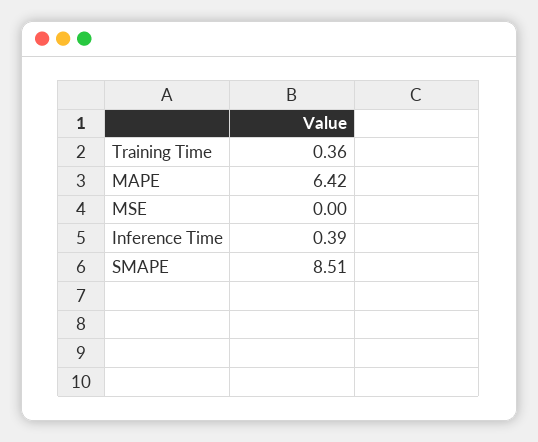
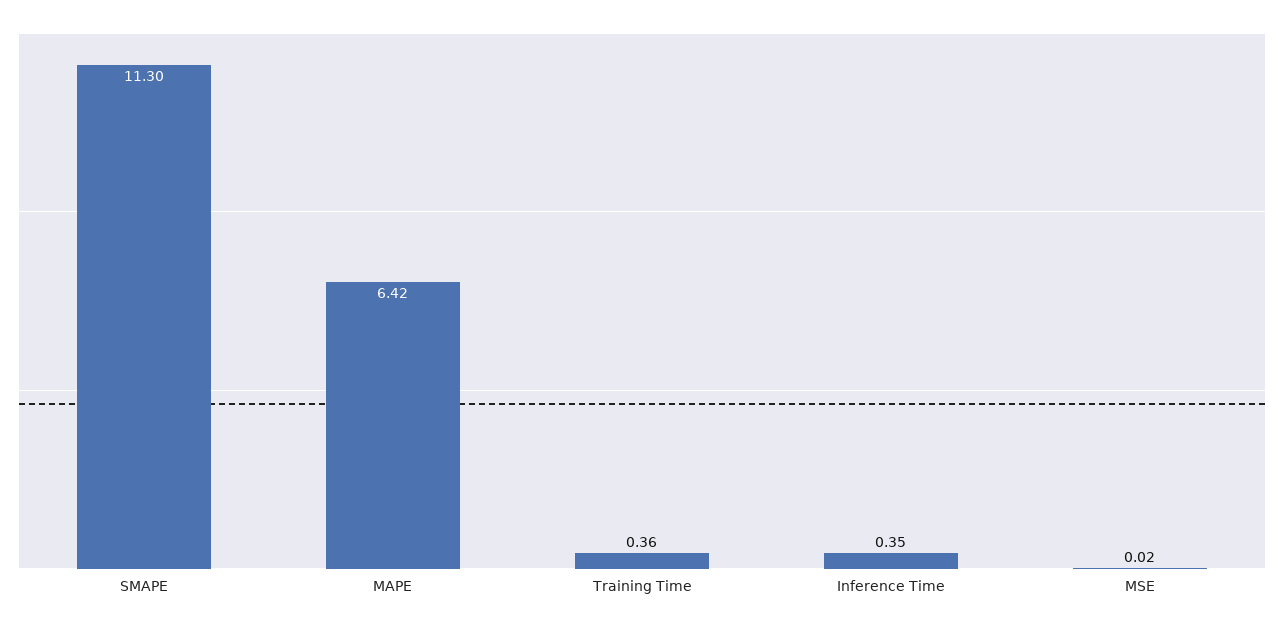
MSE: 0 -> 0.02
Inference Time: 0.39 -> 0.35
SMAPE: 8.51 -> 11.3

